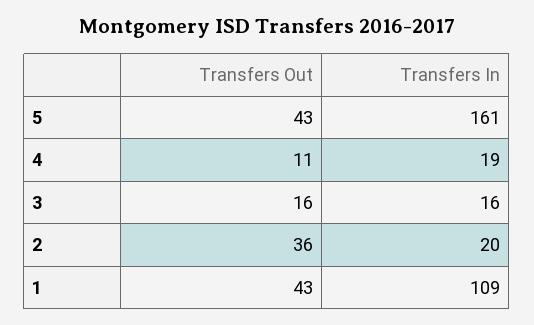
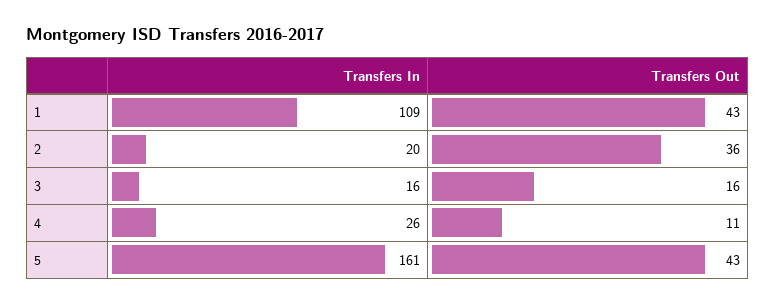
Transfers In, 4: 19 -> 26

